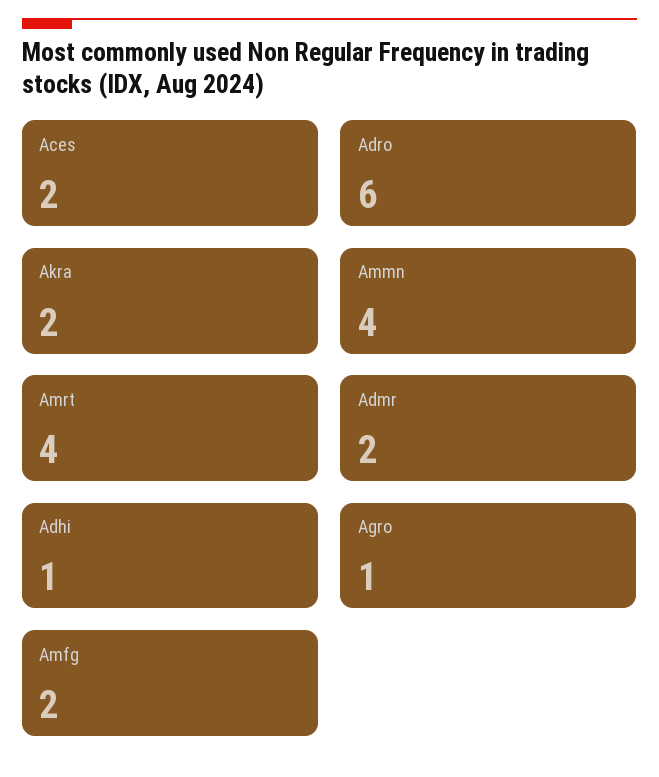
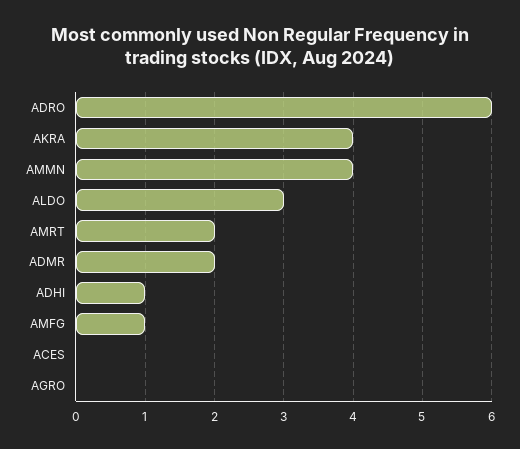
Aces: 2 -> 0
Akra: 2 -> 4
Amrt: 4 -> 2
Agro: 1 -> 0
Amfg: 2 -> 1
ALDO: none -> 3

